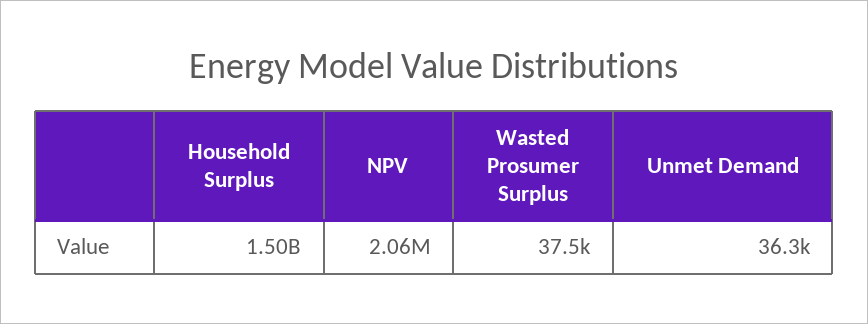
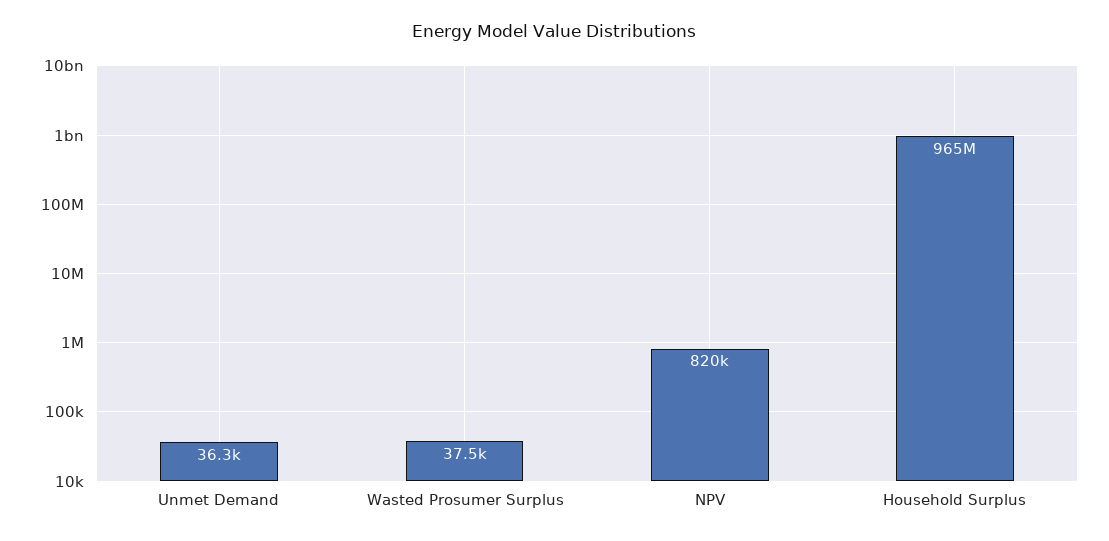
Household Surplus: 1500000000 -> 965000000
NPV: 2060000 -> 820000

